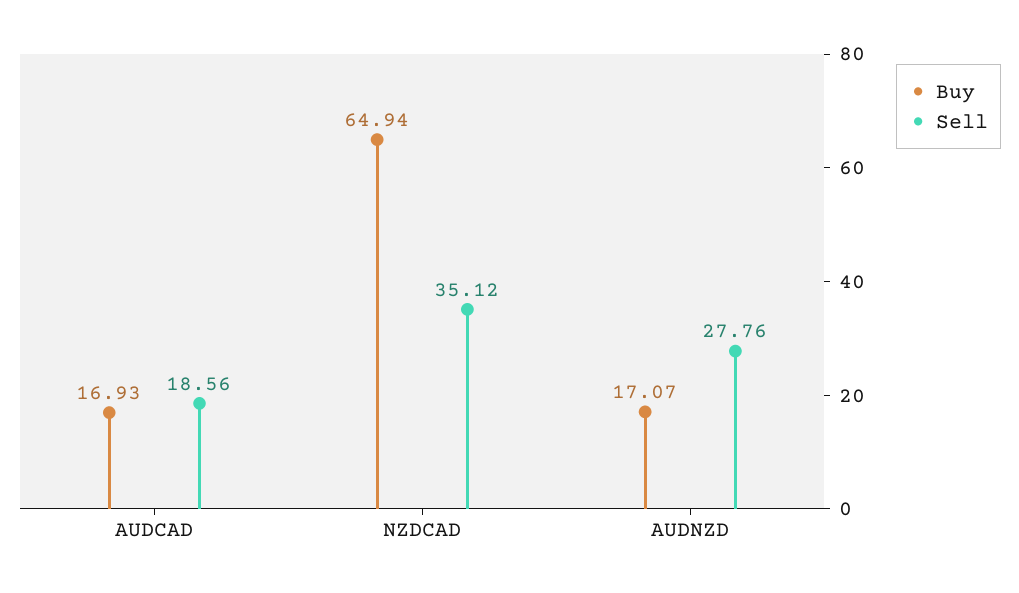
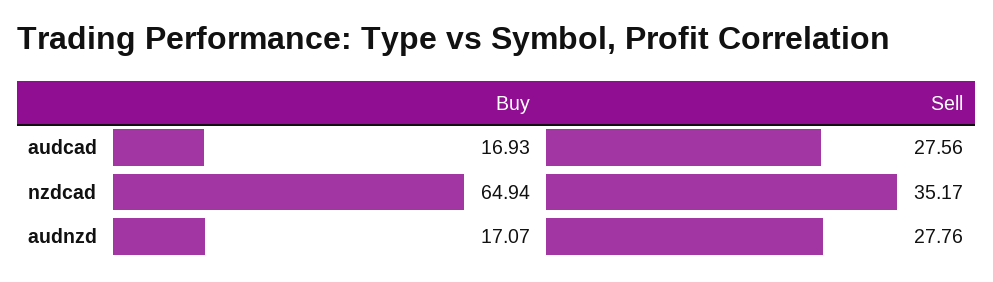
Sell, AUDCAD: 18.56 -> 27.56
Sell, NZDCAD: 35.12 -> 35.17

